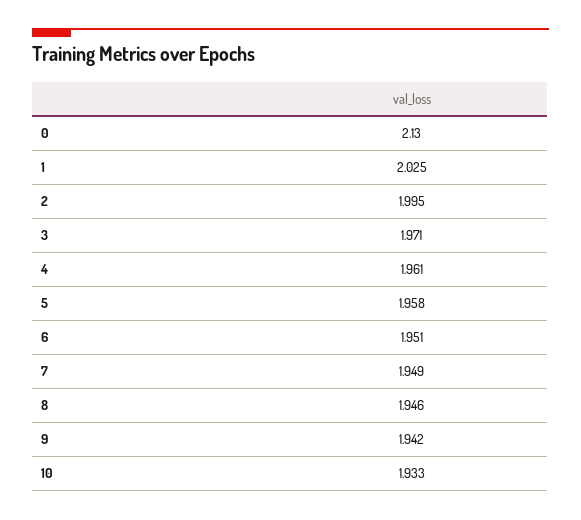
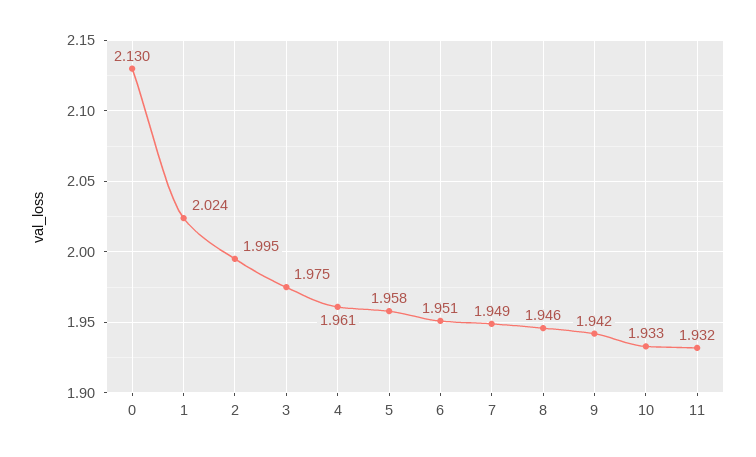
1: 2.025 -> 2.024
3: 1.971 -> 1.975
11: none -> 1.932

